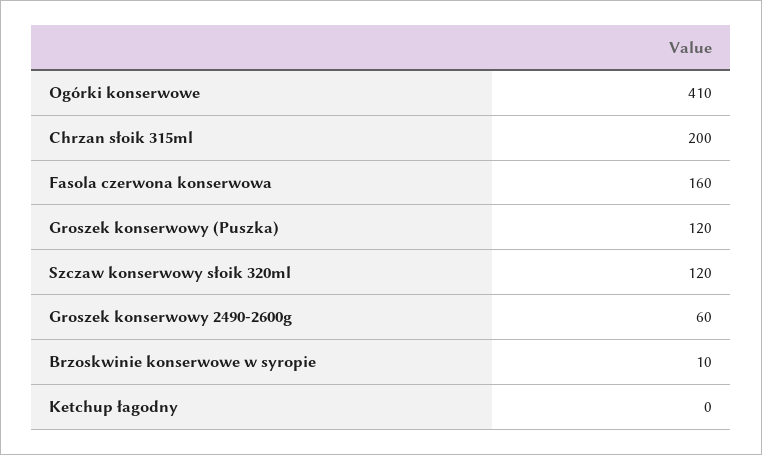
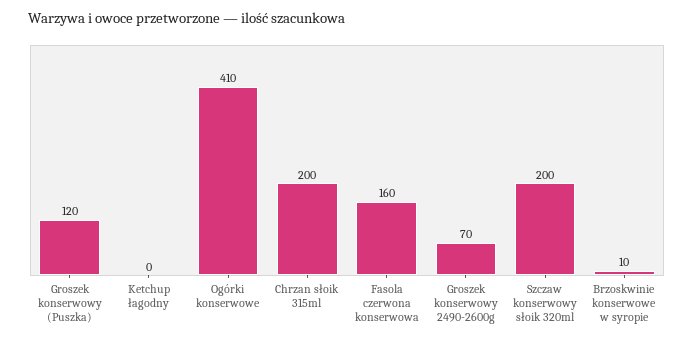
Szczaw konserwowy słoik 320ml: 120 -> 200
Groszek konserwowy 2490-2600g: 60 -> 70

